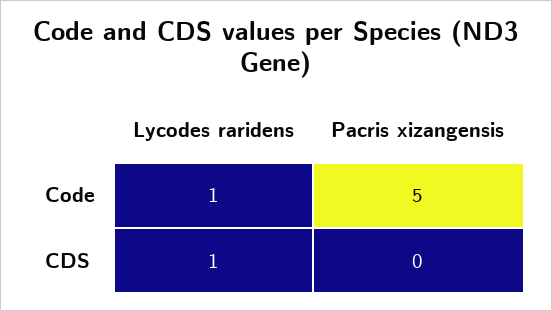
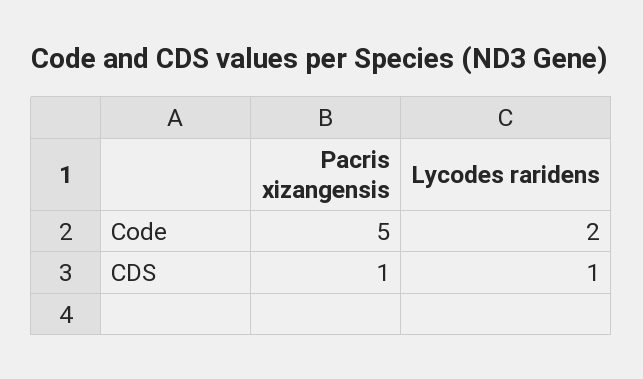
Lycodes raridens, Code: 1 -> 2
Pacris xizangensis, CDS: 0 -> 1

